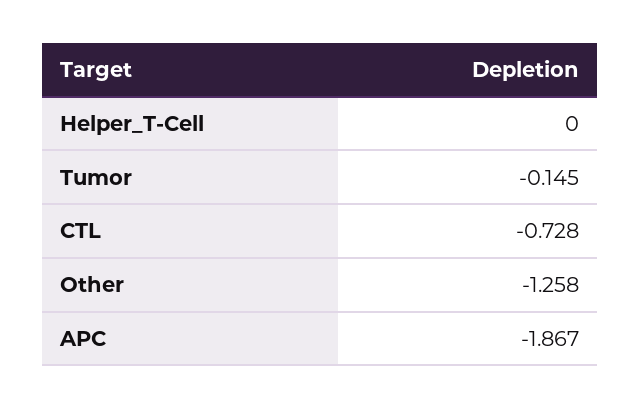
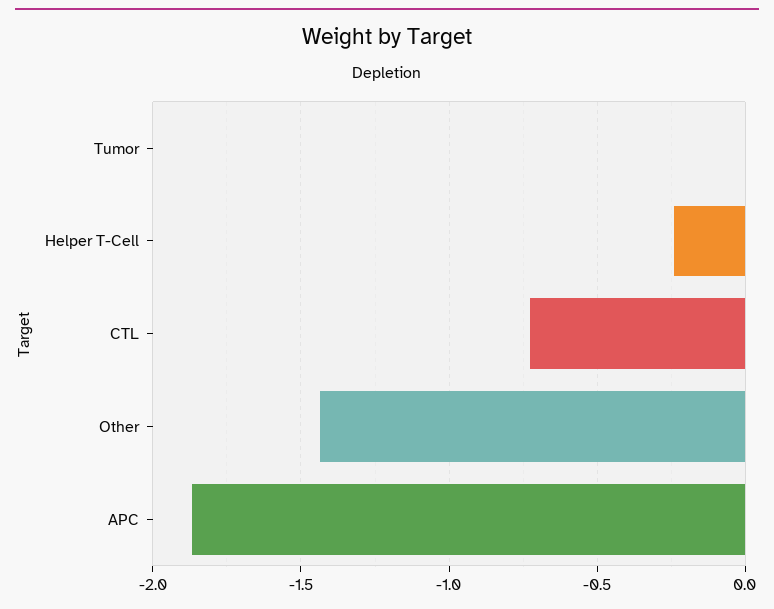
Helper_T-Cell: 0 -> -0.25
Tumor: -0.145 -> 0
Other: -1.258 -> -1.45

